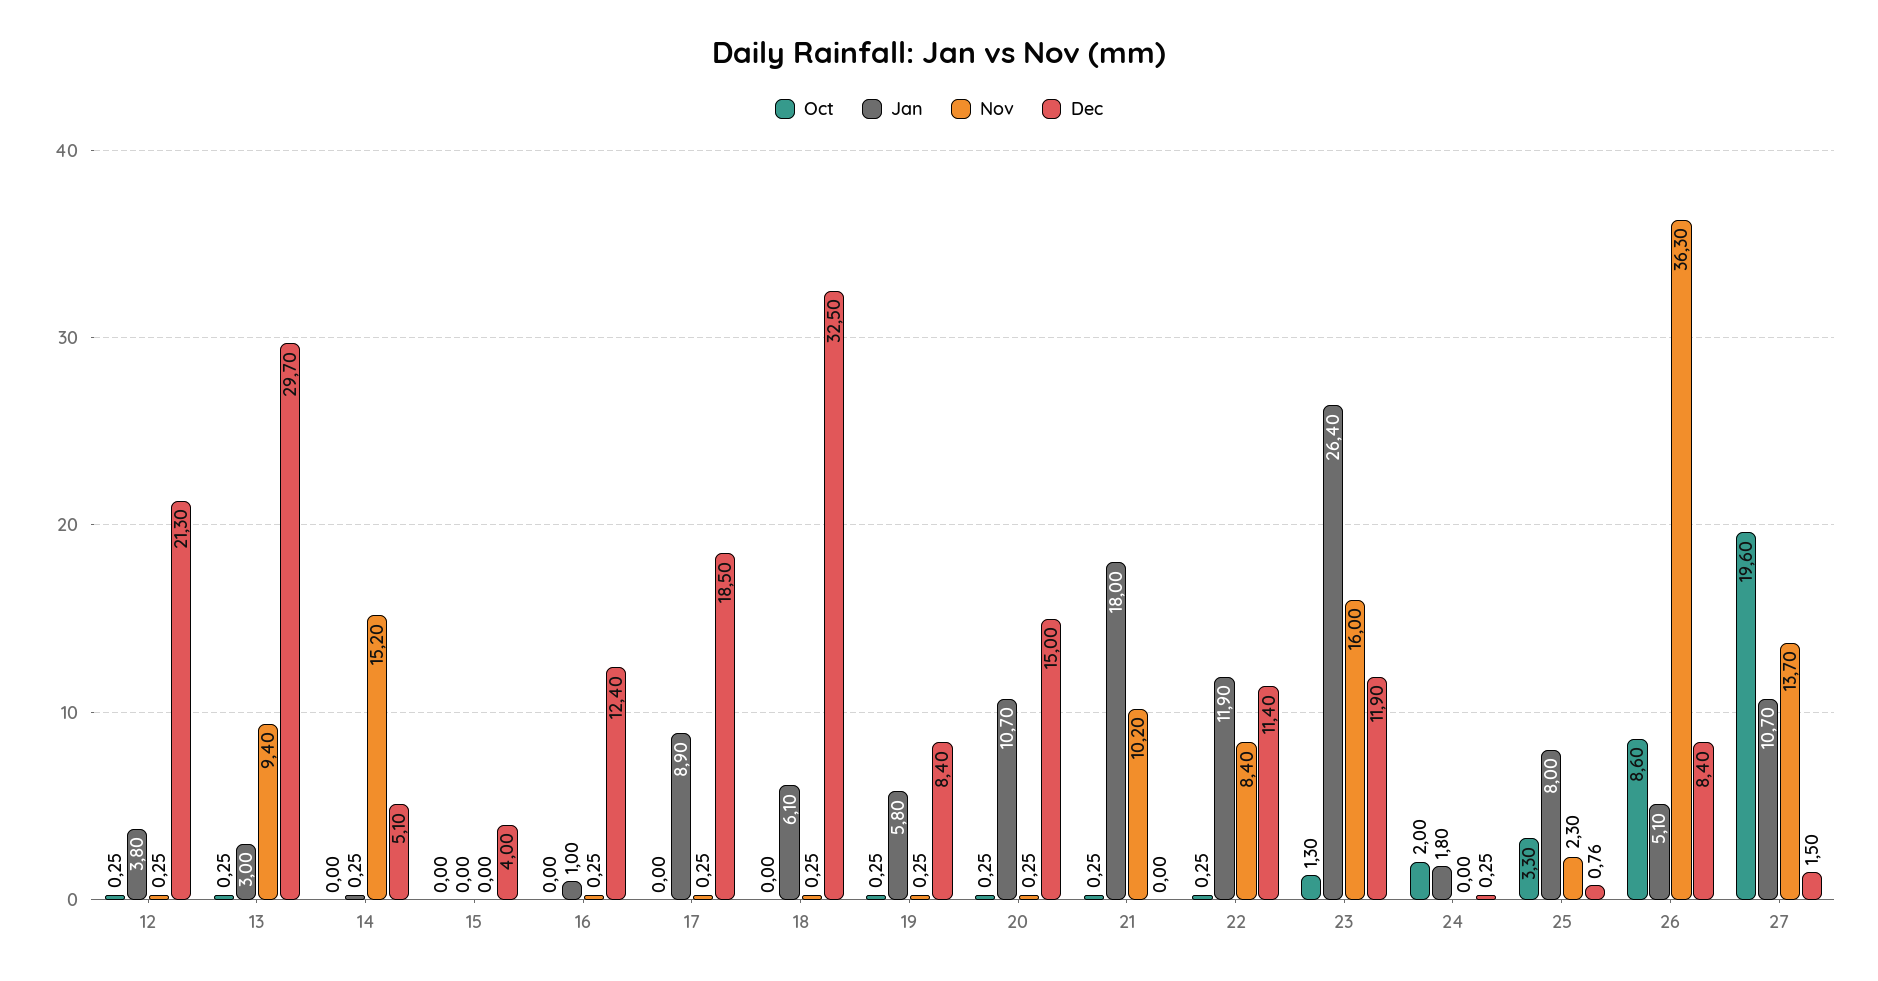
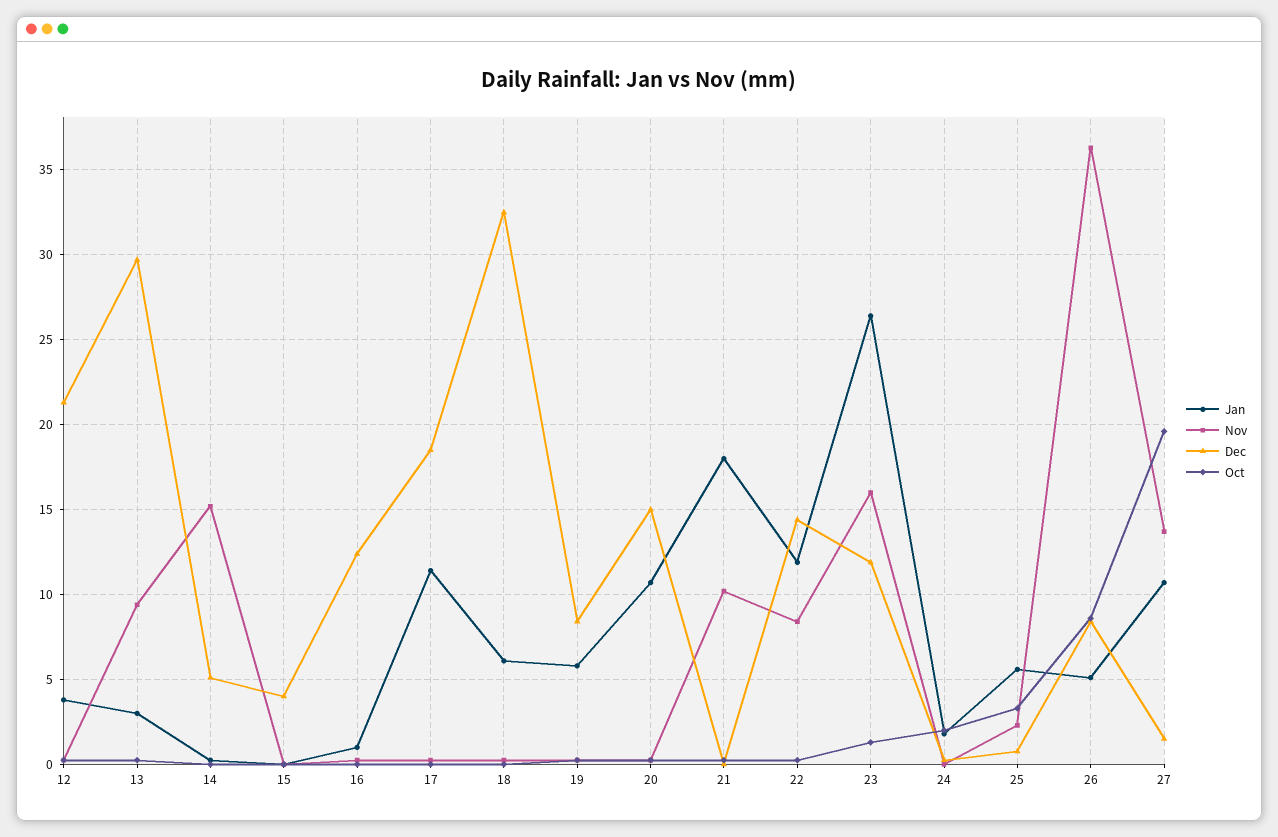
Jan, 17: 8.9 -> 11.5
Dec, 22: 11.4 -> 14.5
Jan, 25: 8 -> 5.5

